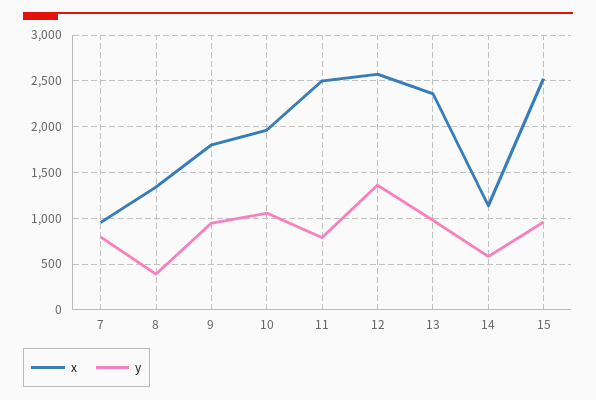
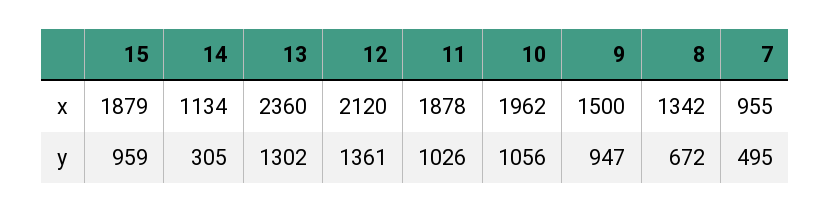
y, 7: 800 -> 495
y, 8: 400 -> 672
x, 9: 1800 -> 1500
x, 11: 2500 -> 1878
y, 11: 800 -> 1026
x, 12: 2600 -> 2120
y, 13: 1000 -> 1302
y, 14: 600 -> 305
x, 15: 2500 -> 1879

